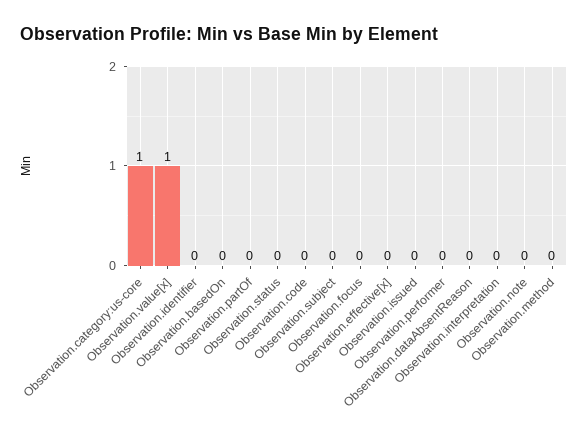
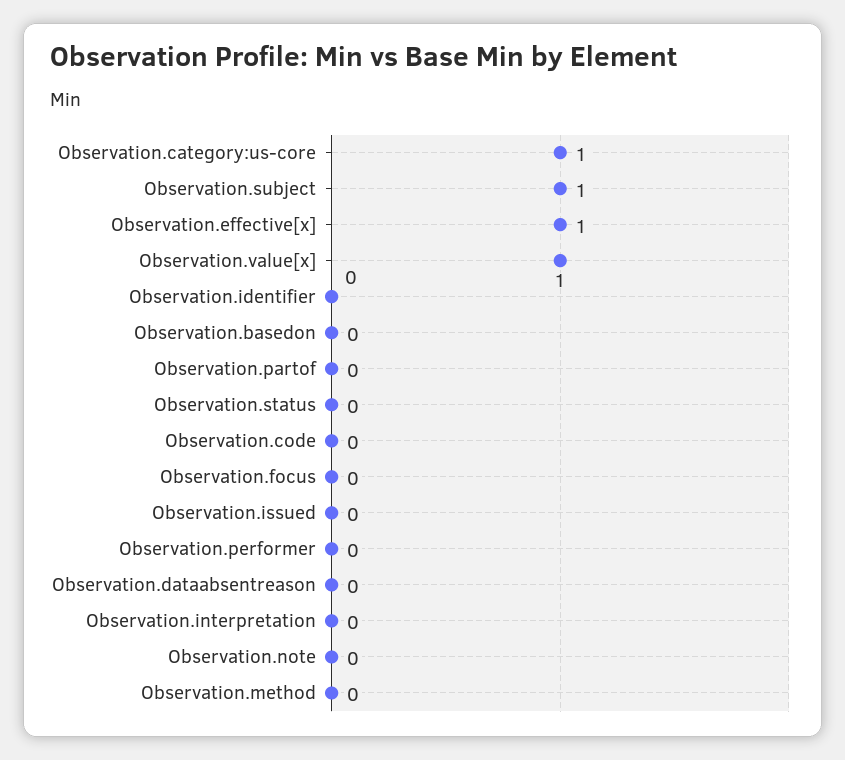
Observation.subject: 0 -> 1
Observation.effective[x]: 0 -> 1

